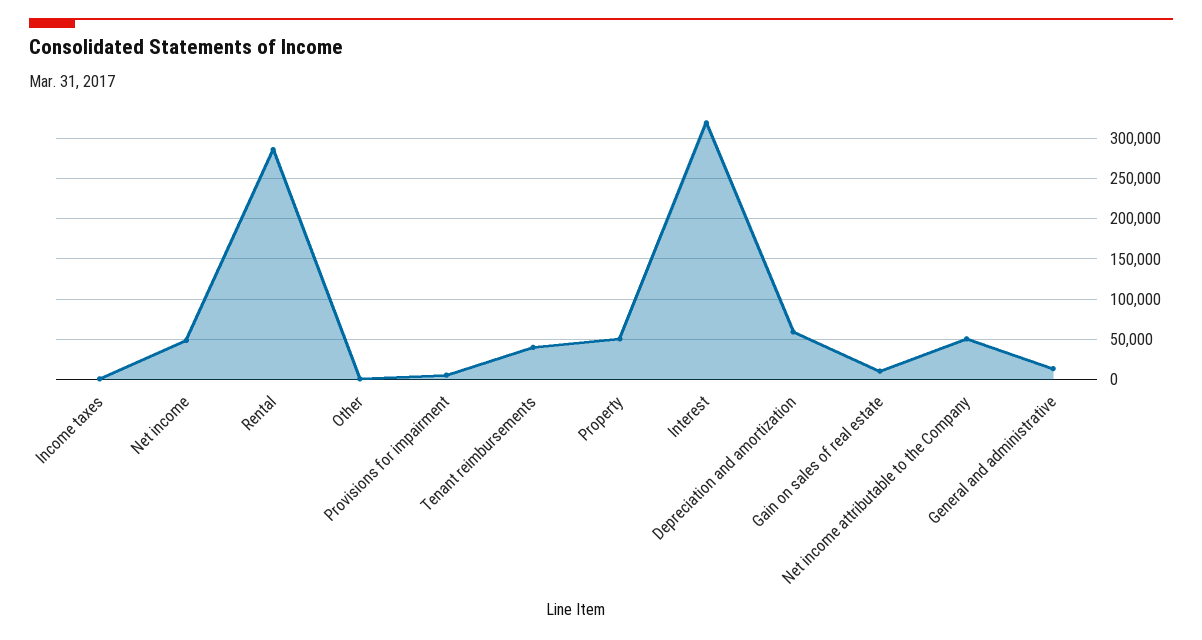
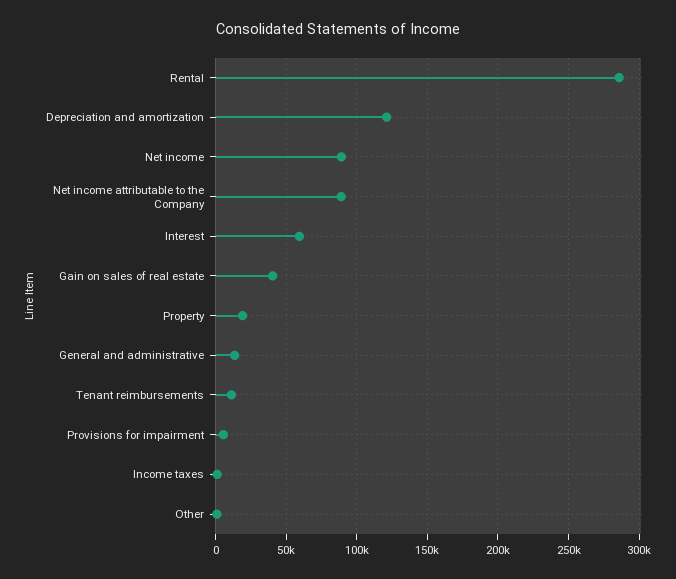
Net income: 50000 -> 90000
Tenant reimbursements: 40000 -> 10000
Property: 50000 -> 20000
Interest: 320000 -> 60000
Depreciation and amortization: 60000 -> 120000
Gain on sales of real estate: 10000 -> 40000
Net income attributable to the Company: 50000 -> 90000

